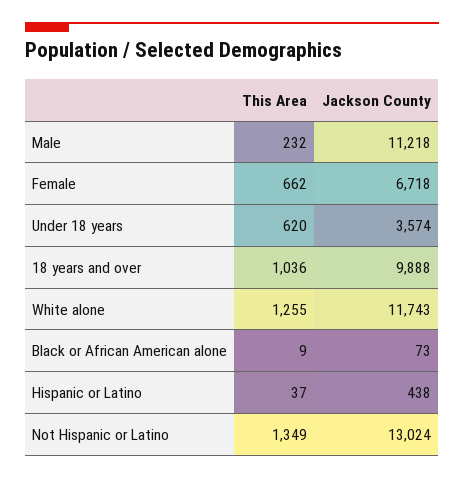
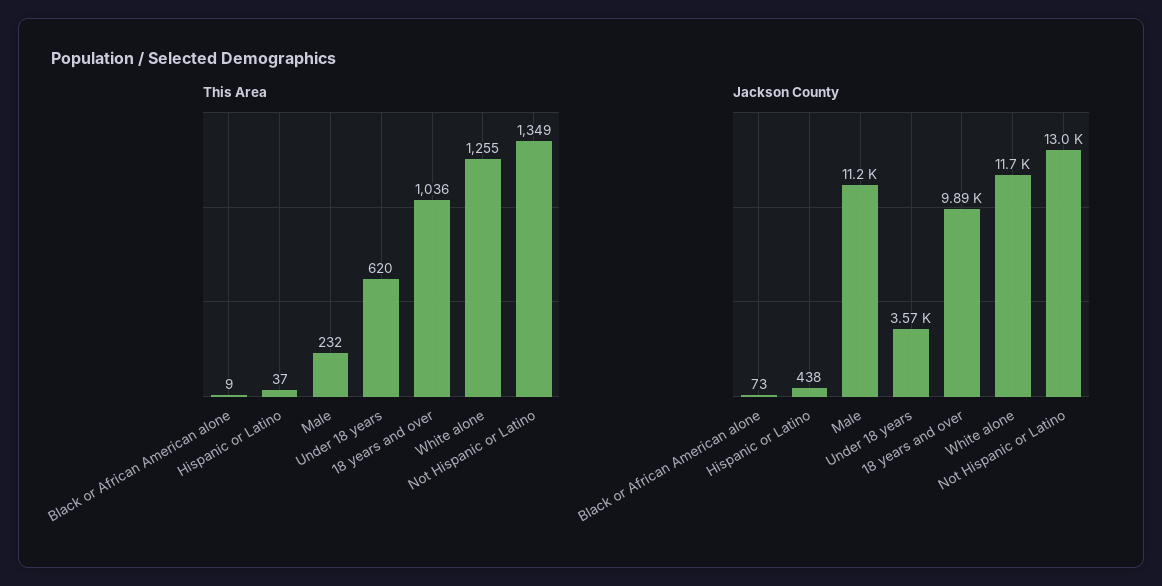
This Area, Female: 662 -> none
Jackson County, Female: 6718 -> none

